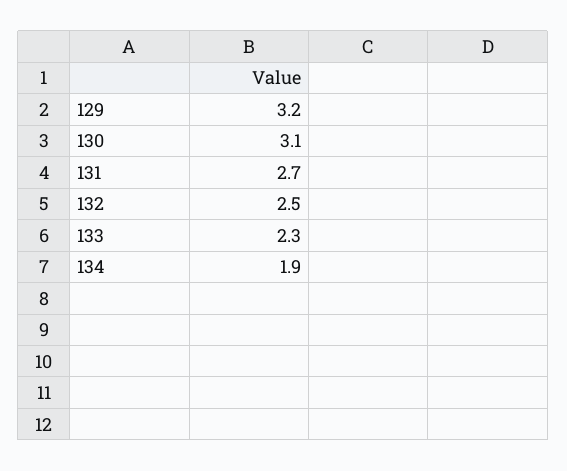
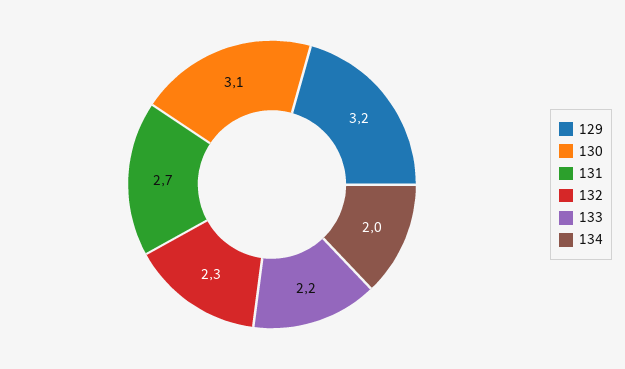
132: 2.5 -> 2.3
133: 2.3 -> 2.2
134: 1.9 -> 2

